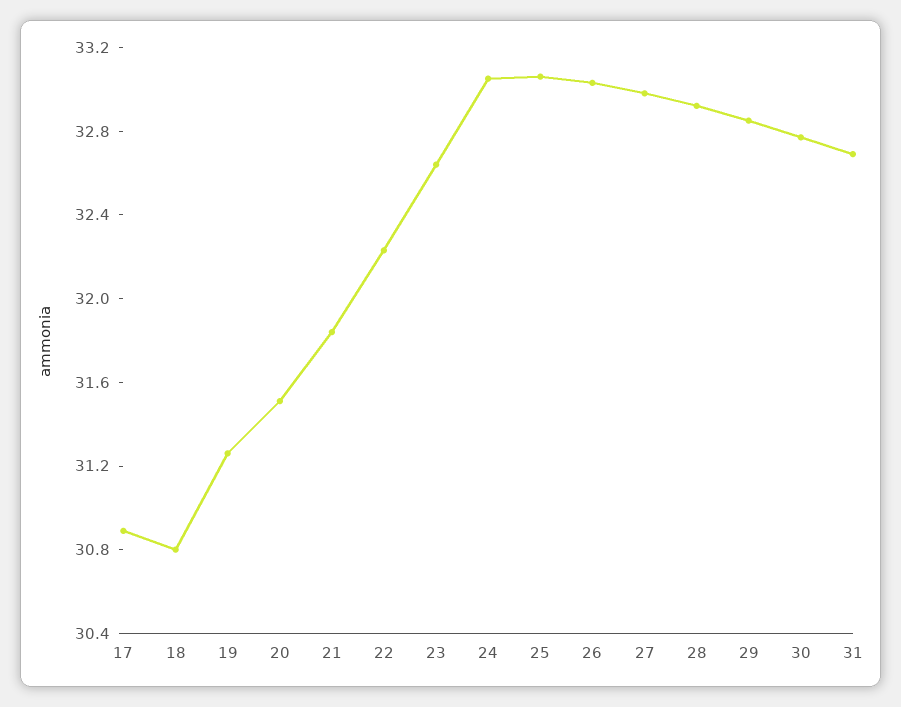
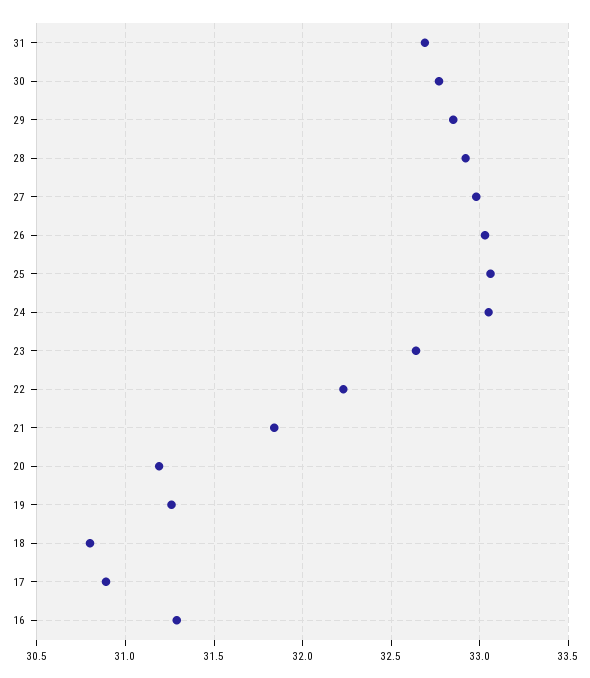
20: 31.5 -> 31.2
16: none -> 31.3

